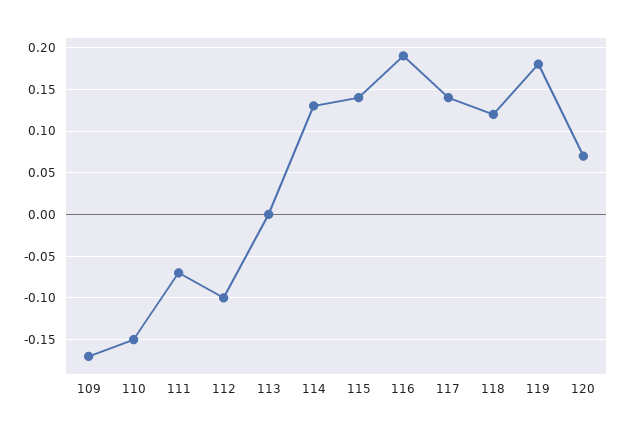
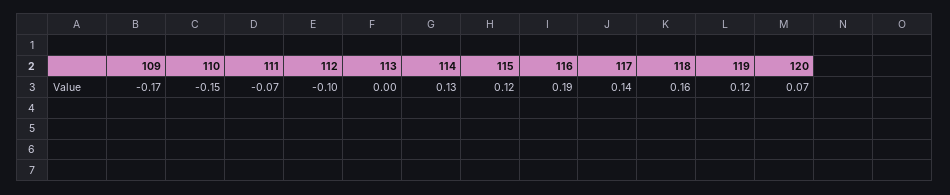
115: 0.14 -> 0.12
118: 0.12 -> 0.16
119: 0.18 -> 0.12

